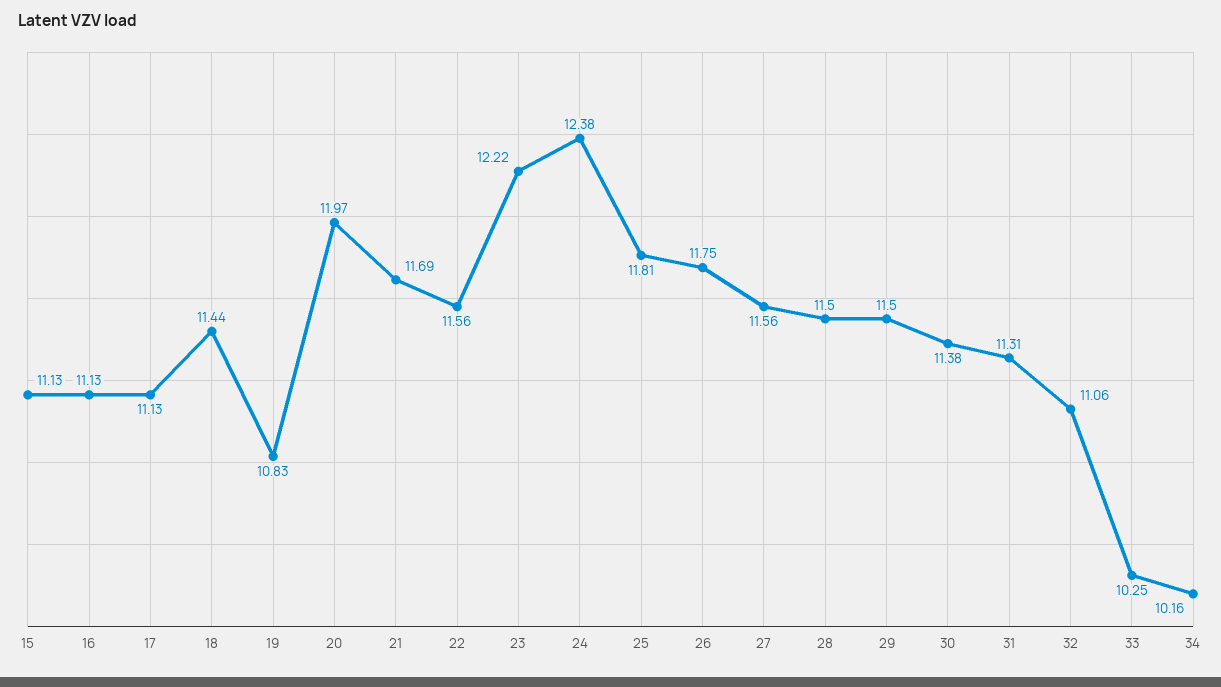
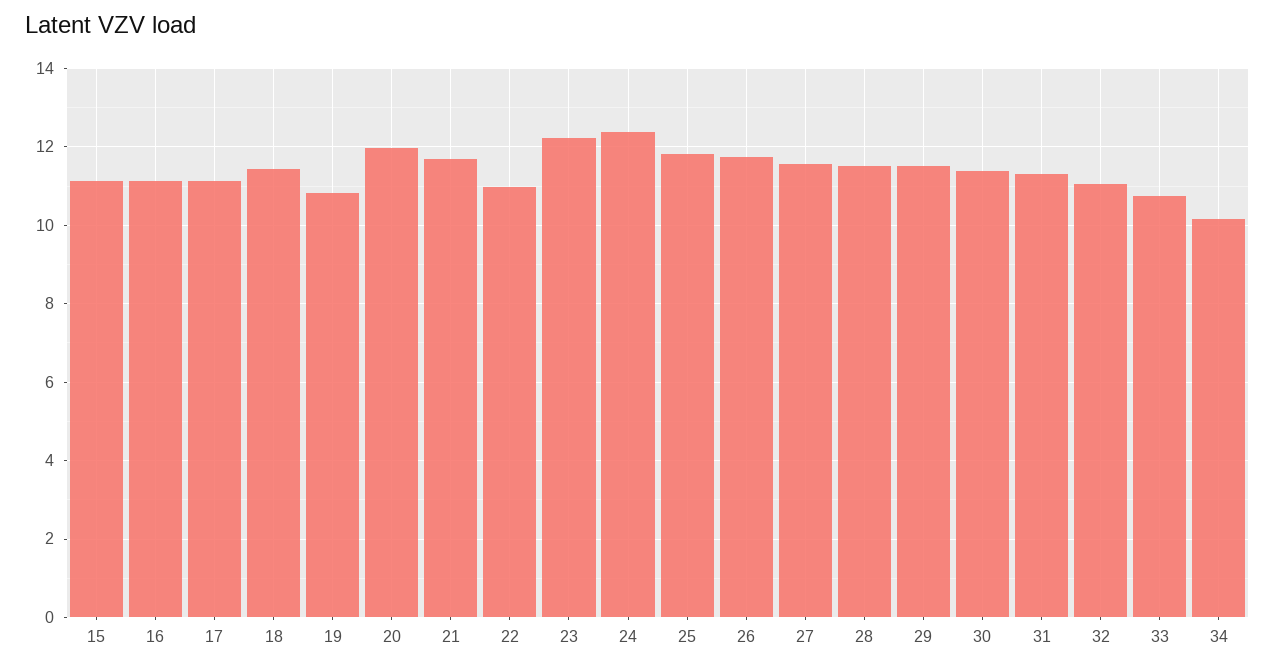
22: 11.56 -> 11
33: 10.25 -> 10.8

